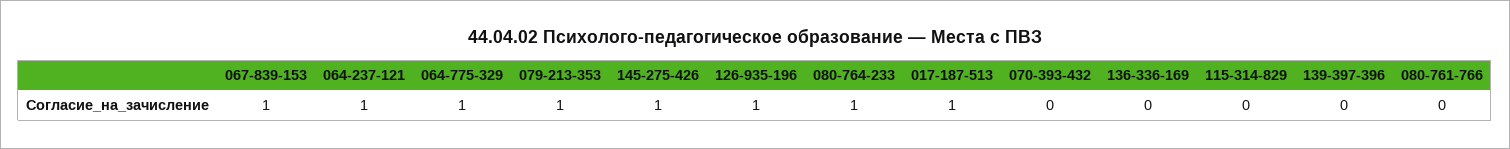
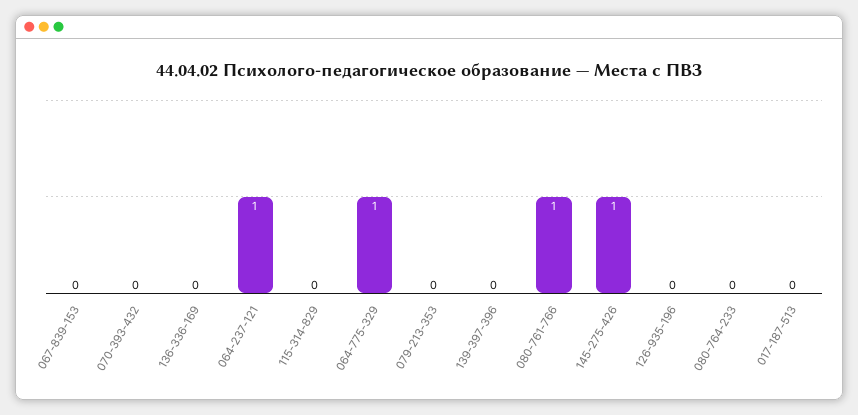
067-839-153: 1 -> 0
079-213-353: 1 -> 0
126-935-196: 1 -> 0
080-764-233: 1 -> 0
017-187-513: 1 -> 0
080-761-766: 0 -> 1

